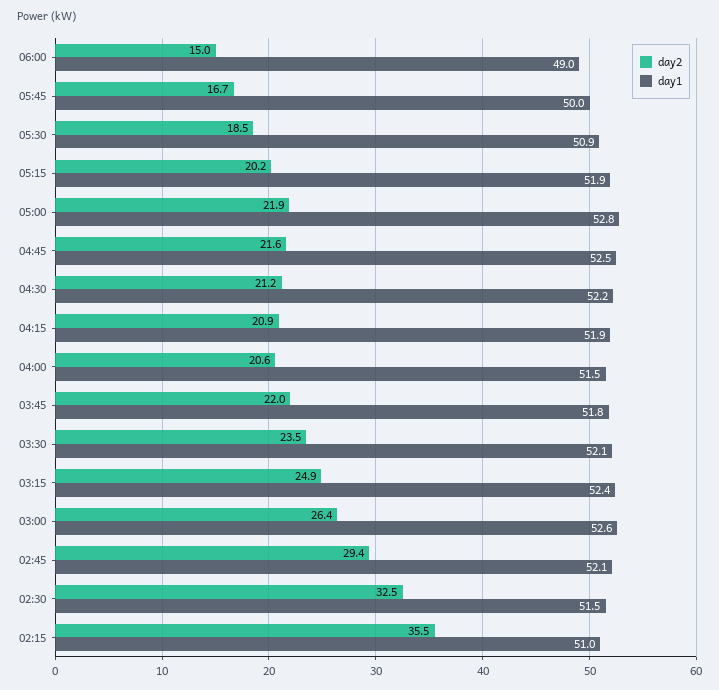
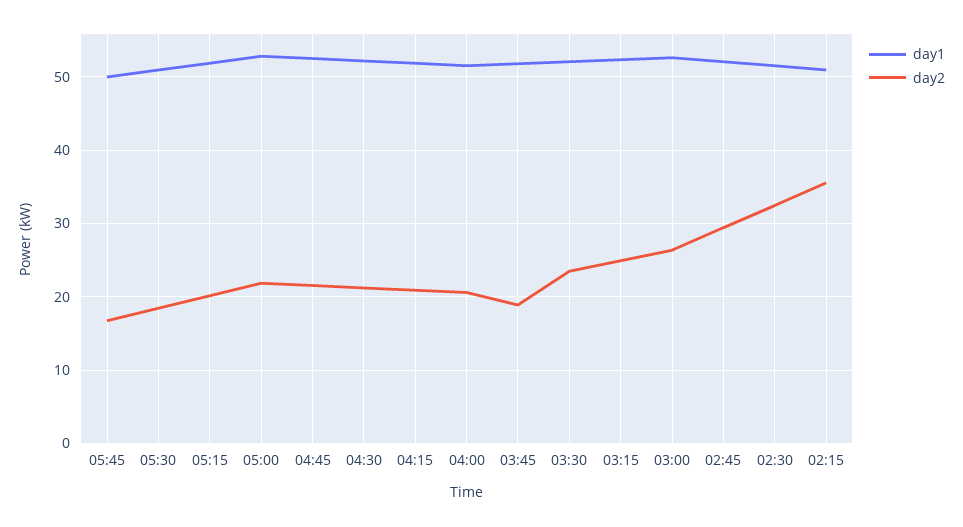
day2, 06:00: 15 -> none
day1, 06:00: 49 -> none
day2, 03:45: 22 -> 19

